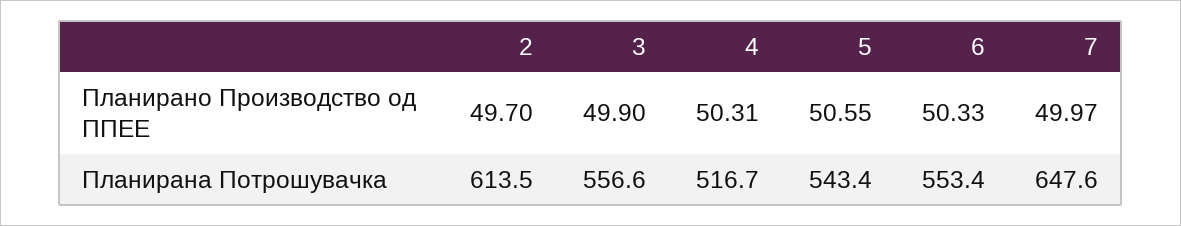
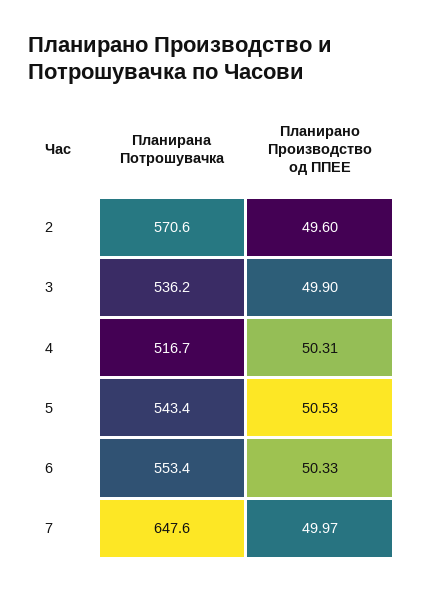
2, Планирано Производство од ППЕЕ: 49.7 -> 49.6
5, Планирано Производство од ППЕЕ: 50.55 -> 50.53
2, Планирана Потрошувачка: 613.5 -> 570.6
3, Планирана Потрошувачка: 556.6 -> 536.2

